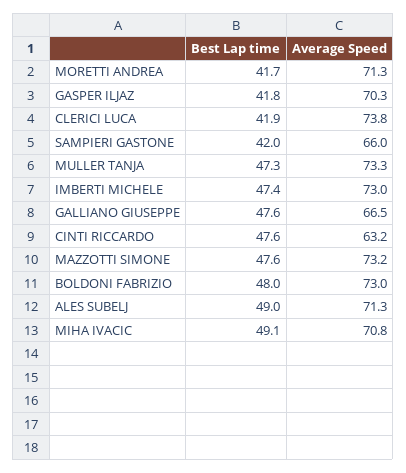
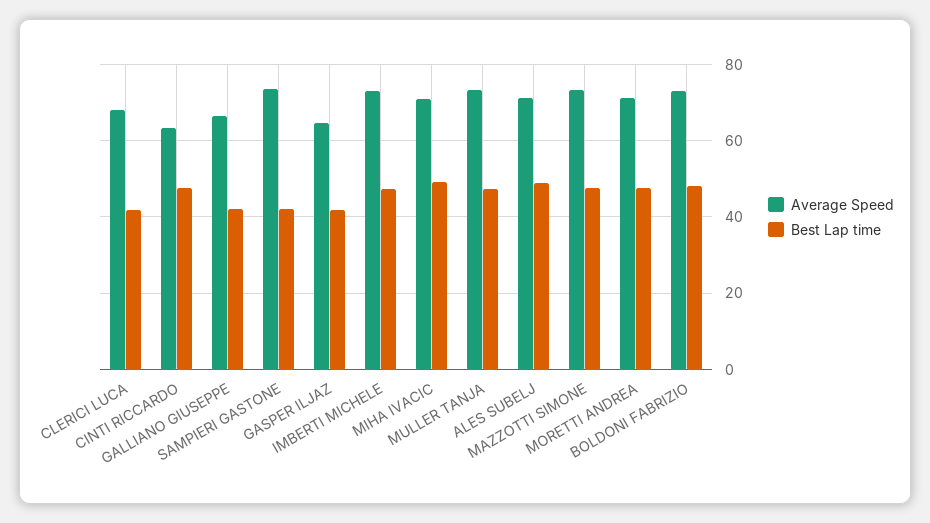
Best Lap time, MORETTI ANDREA: 41.7 -> 48
Average Speed, GASPER ILJAZ: 70.3 -> 64
Average Speed, CLERICI LUCA: 73.8 -> 68
Average Speed, SAMPIERI GASTONE: 66 -> 74
Best Lap time, GALLIANO GIUSEPPE: 47.6 -> 42

